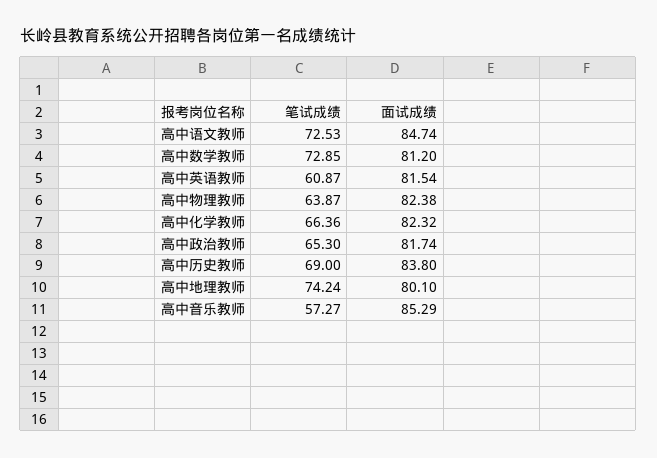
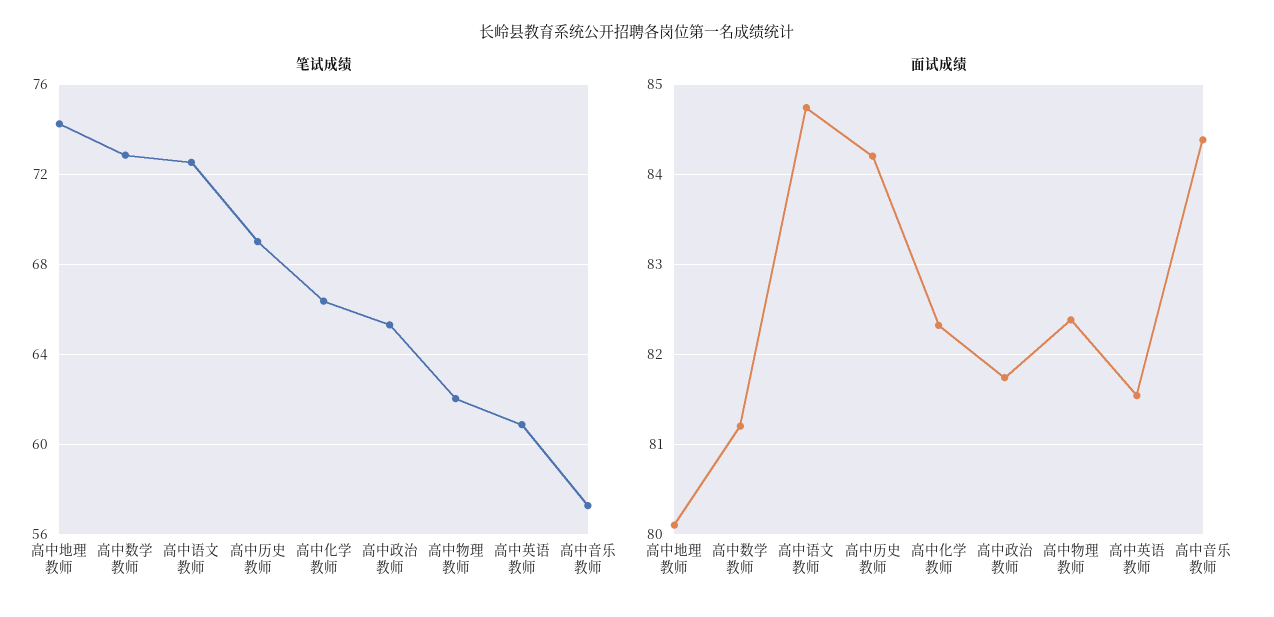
笔试成绩, 高中物理教师: 63.87 -> 62
面试成绩, 高中历史教师: 83.8 -> 84.2
面试成绩, 高中音乐教师: 85.29 -> 84.4

